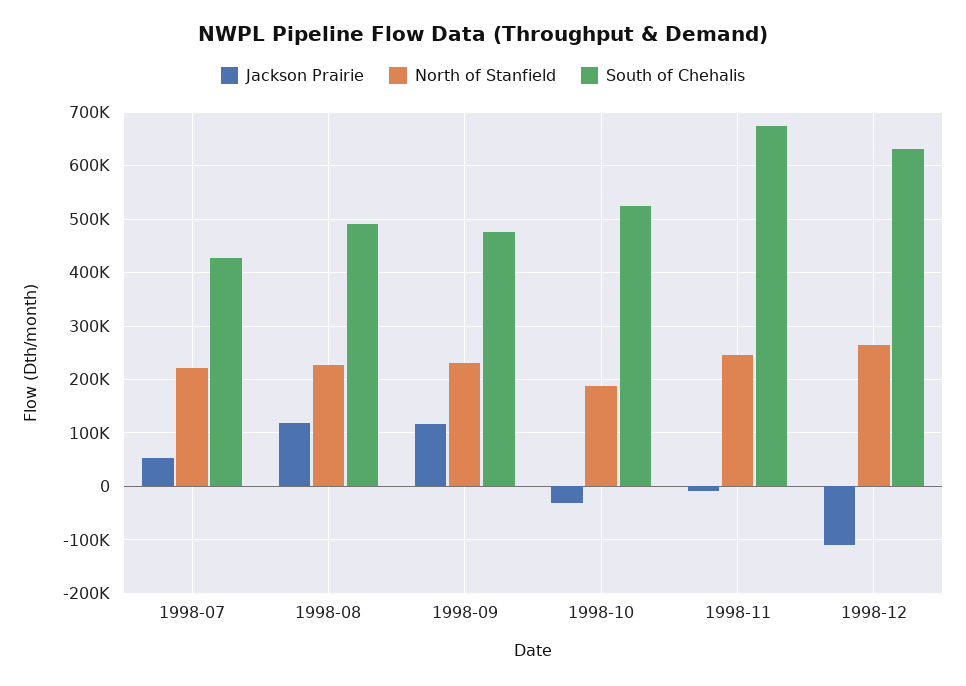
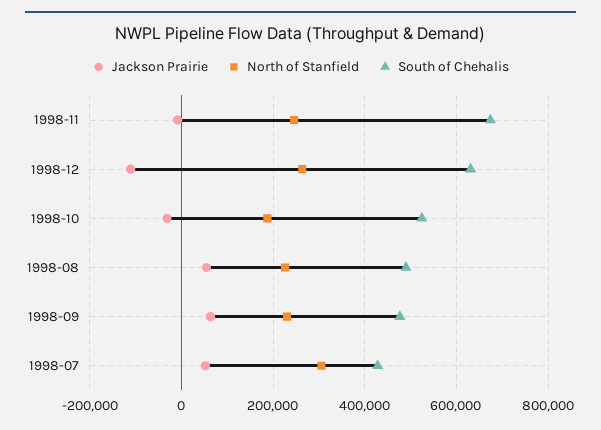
North of Stanfield, 1998-07: 220000 -> 300000
Jackson Prairie, 1998-08: 120000 -> 60000
Jackson Prairie, 1998-09: 120000 -> 60000

